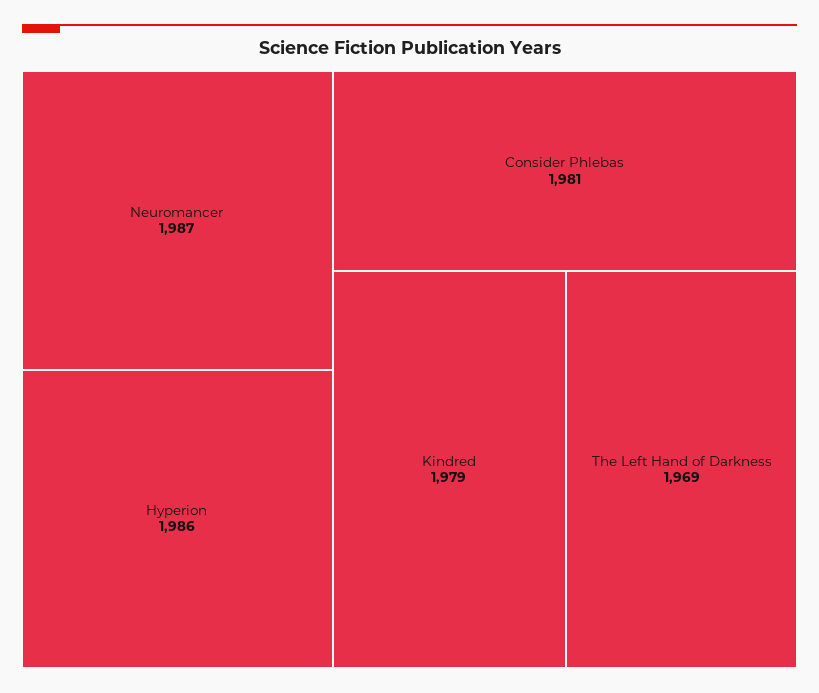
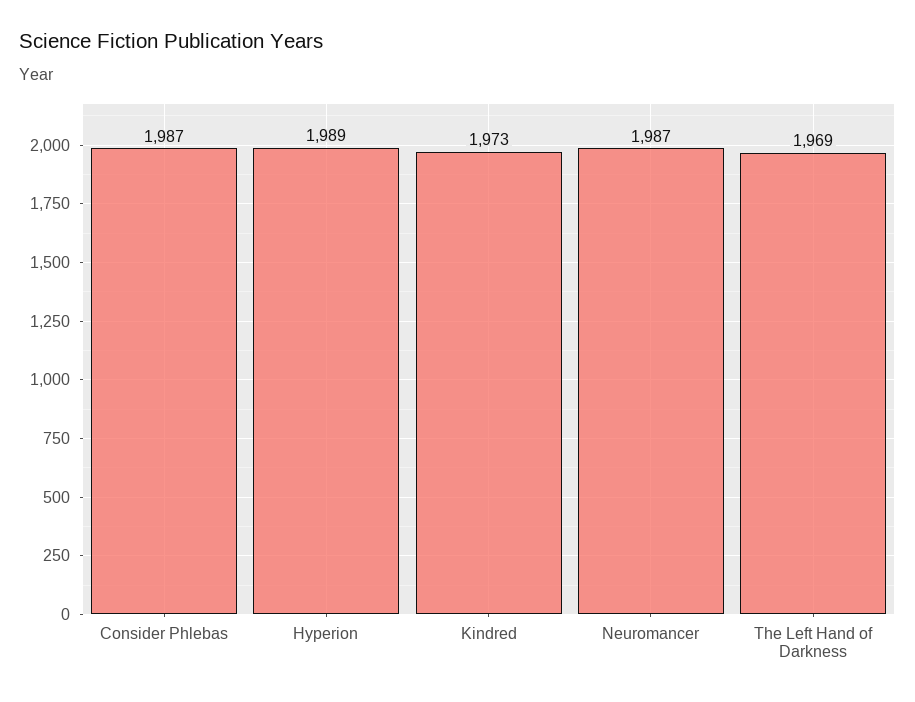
Hyperion: 1986 -> 1989
Consider Phlebas: 1981 -> 1987
Kindred: 1979 -> 1973

